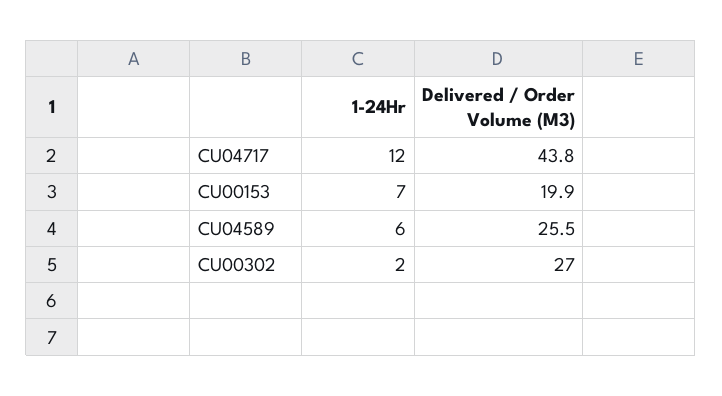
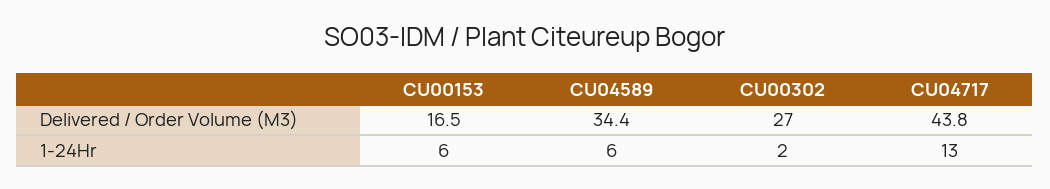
1-24Hr, CU04717: 12 -> 13
1-24Hr, CU00153: 7 -> 6
Delivered / Order Volume (M3), CU00153: 19.9 -> 16.5
Delivered / Order Volume (M3), CU04589: 25.5 -> 34.4

